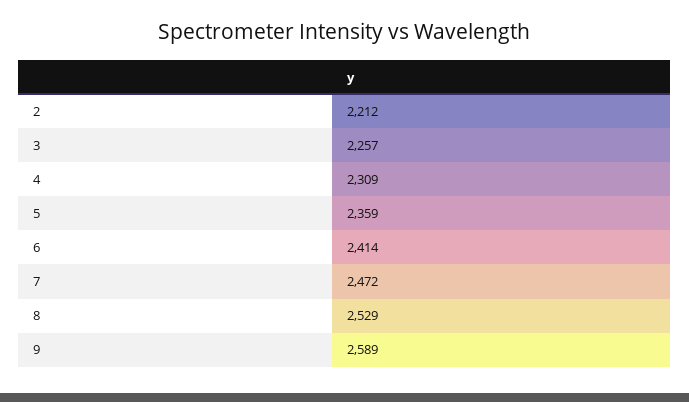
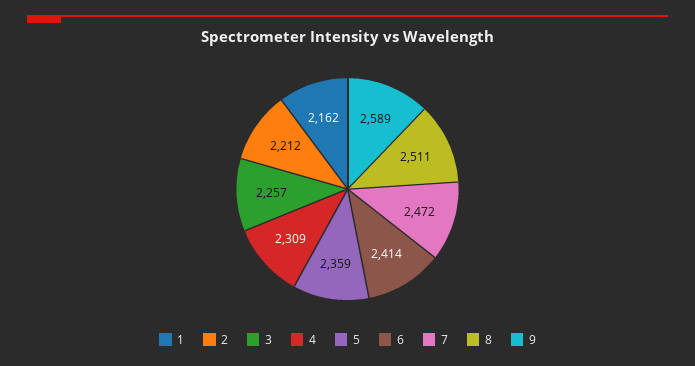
8: 2529 -> 2511
1: none -> 2162

